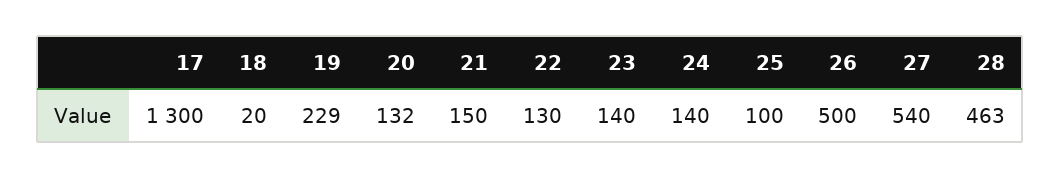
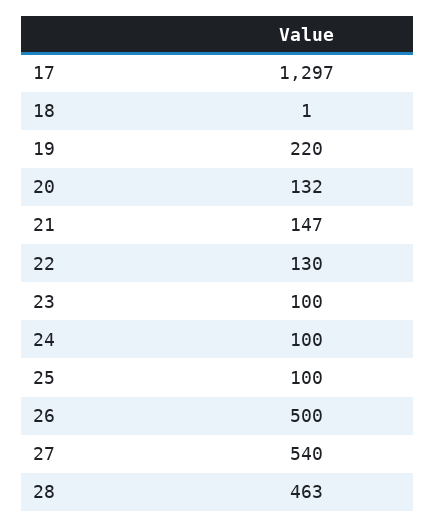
17: 1300 -> 1297
18: 20 -> 1
19: 229 -> 220
21: 150 -> 147
23: 140 -> 100
24: 140 -> 100

